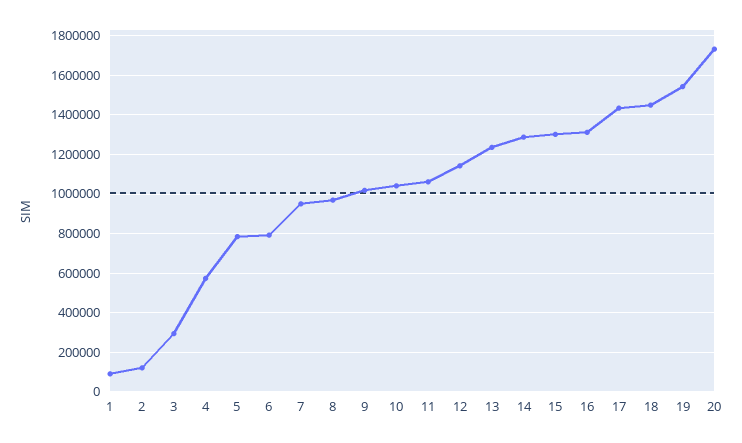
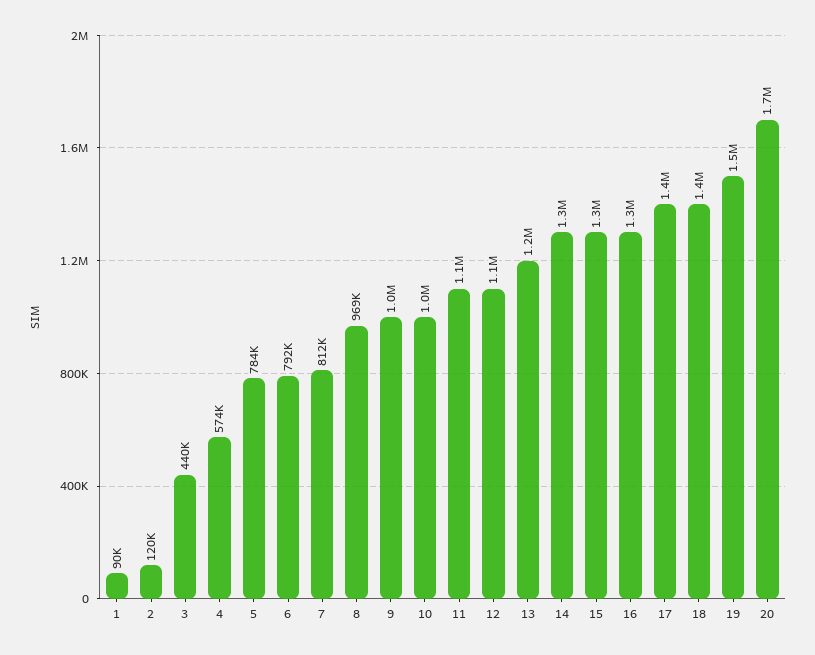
3: 300000 -> 440000
7: 950000 -> 812000

